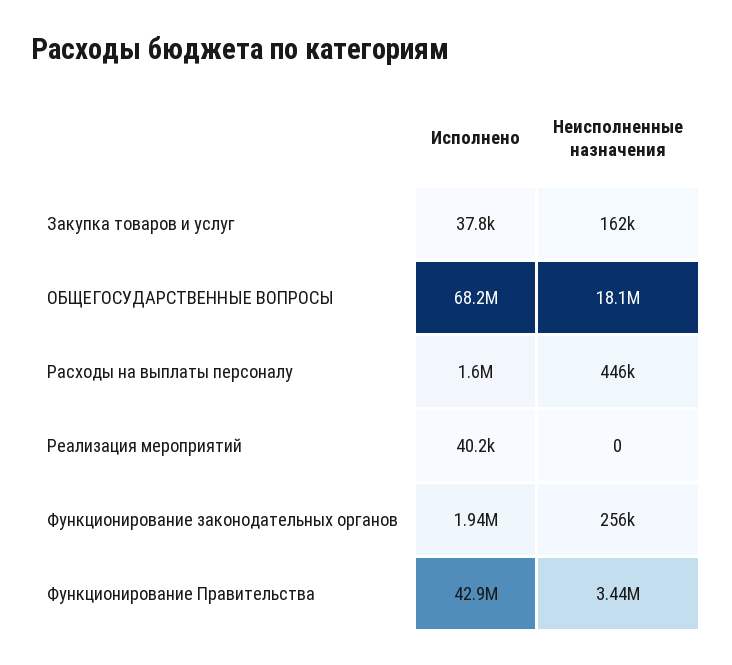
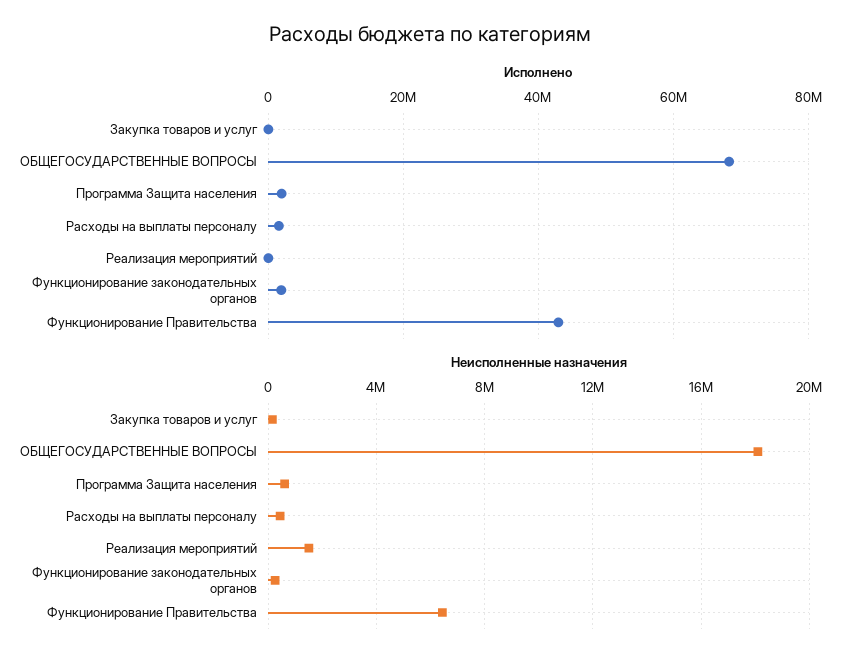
Неисполненные назначения, Реализация мероприятий: 0 -> 1500000
Неисполненные назначения, Функционирование Правительства: 3440000 -> 6500000
Исполнено, Программа Защита населения: none -> 2000000
Неисполненные назначения, Программа Защита населения: none -> 500000

